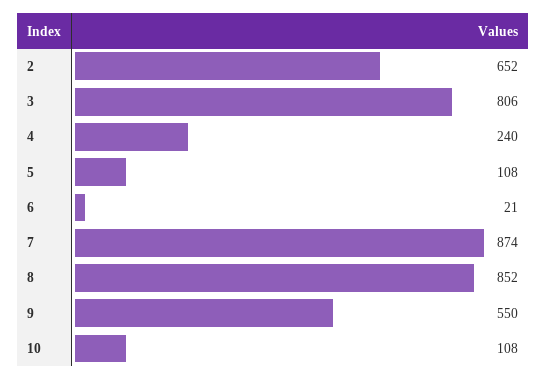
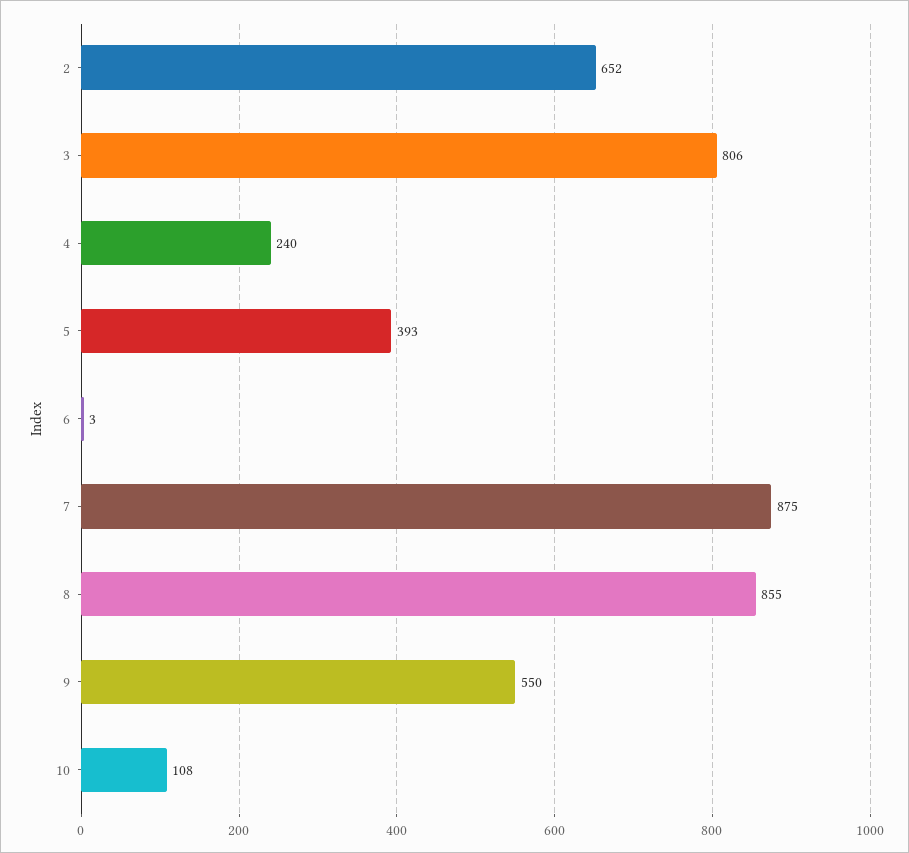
5: 108 -> 393
6: 21 -> 3
7: 874 -> 875
8: 852 -> 855

